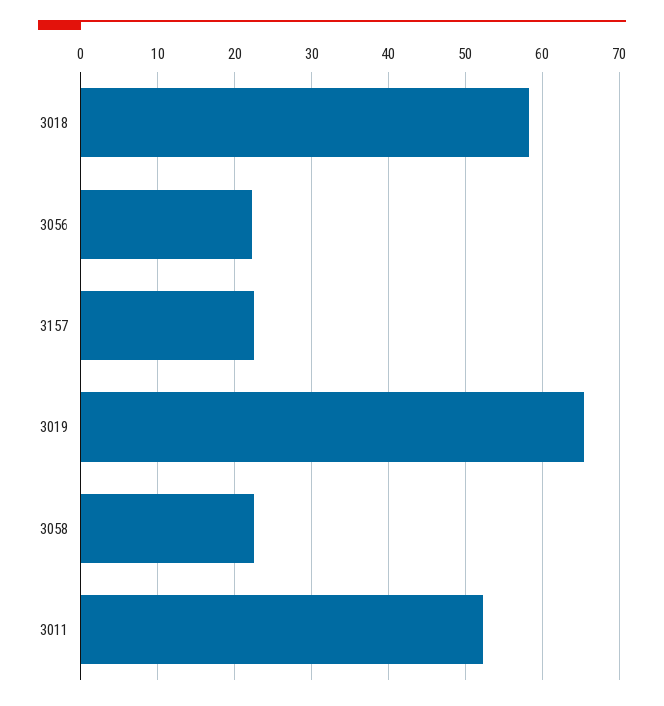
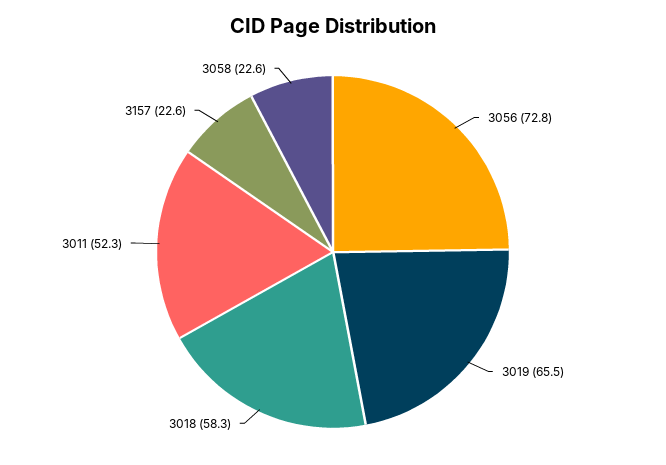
3056: 22 -> 72.8

